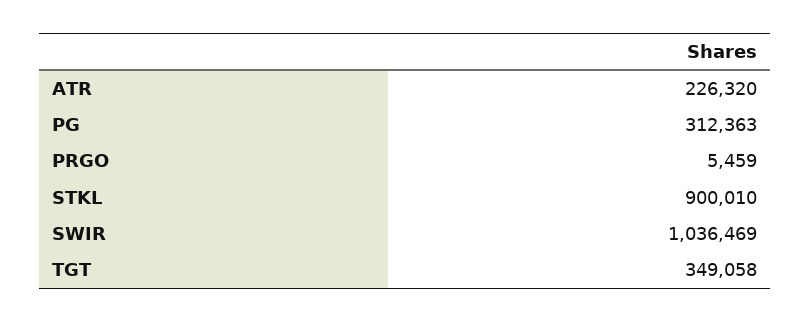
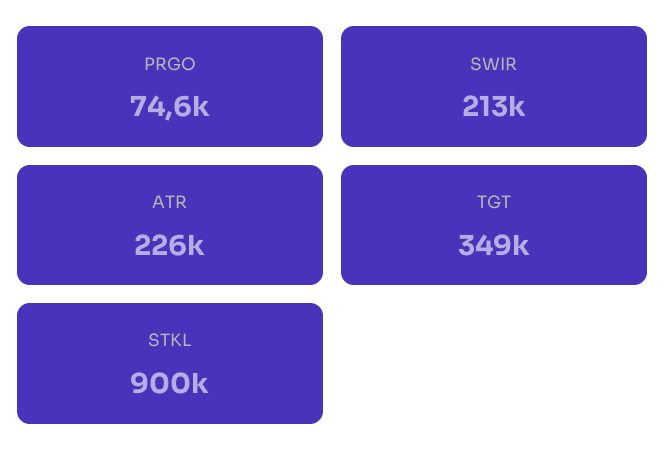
PG: 312363 -> none
PRGO: 5459 -> 74600
SWIR: 1036469 -> 213000

